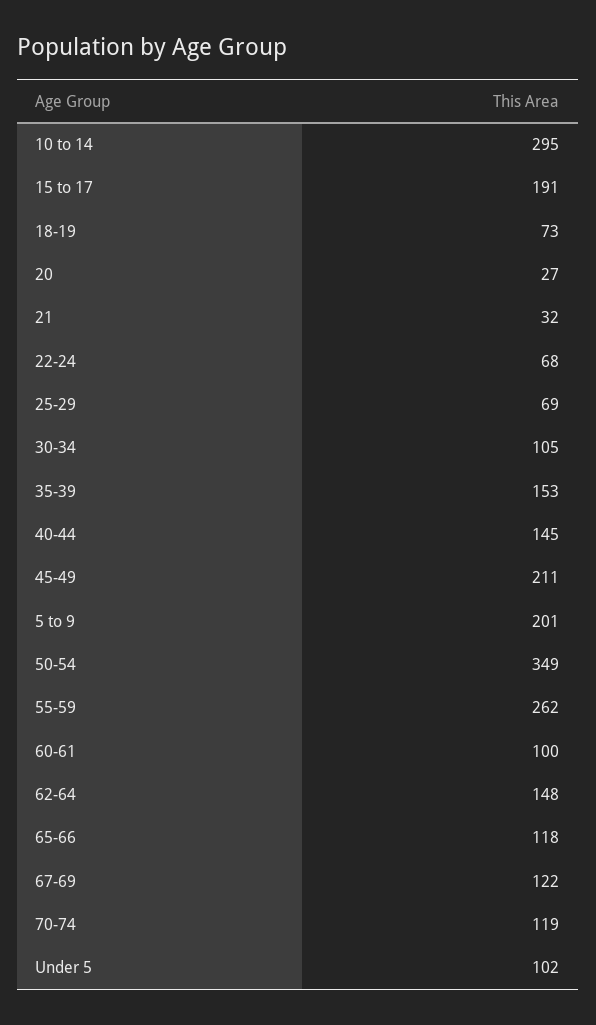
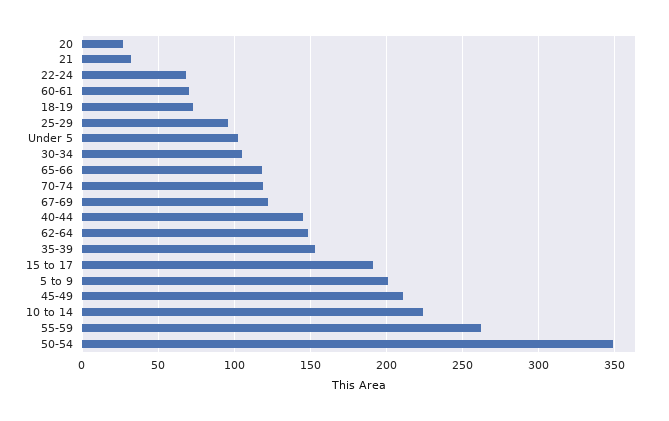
10 to 14: 295 -> 225
25-29: 69 -> 95
60-61: 100 -> 70

